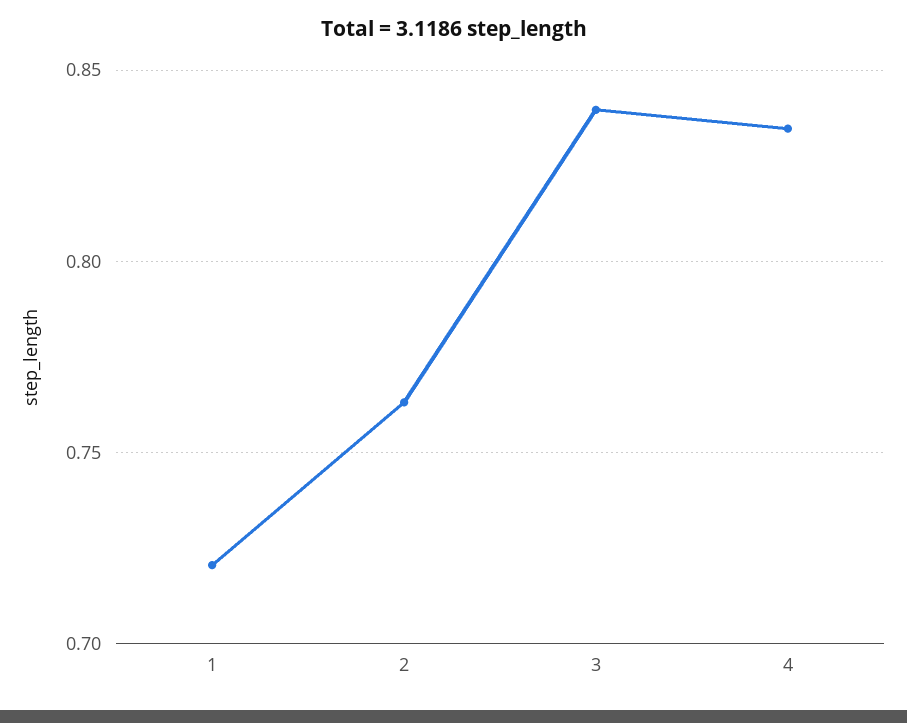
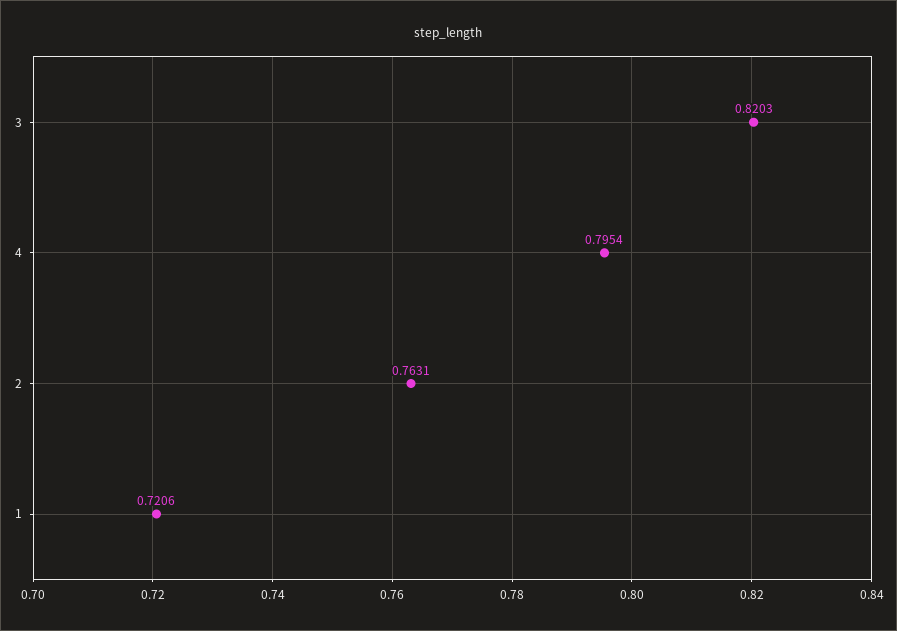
3: 0.84 -> 0.8203
4: 0.835 -> 0.7954

